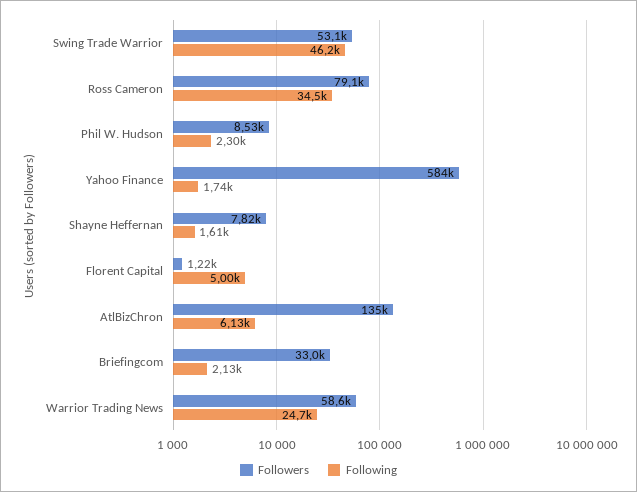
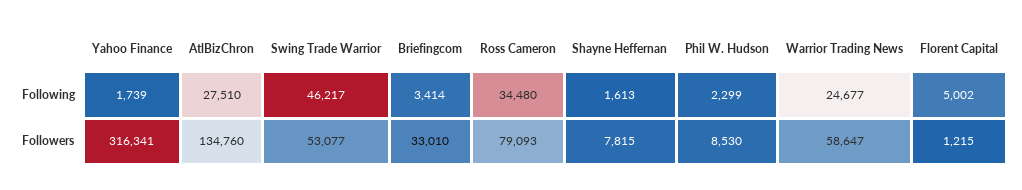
Followers, Yahoo Finance: 584000 -> 316341
Following, AtlBizChron: 6130 -> 27510
Following, Briefingcom: 2130 -> 3414

